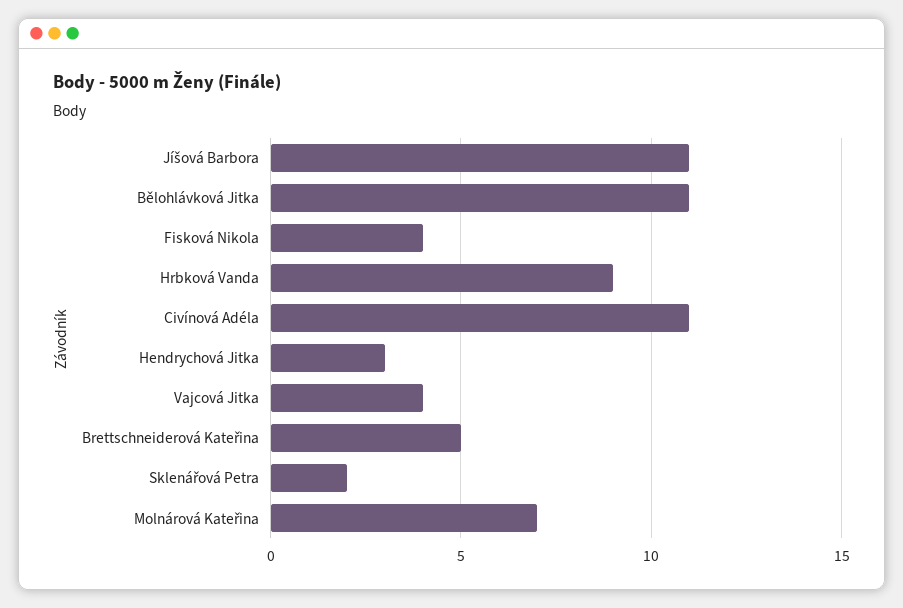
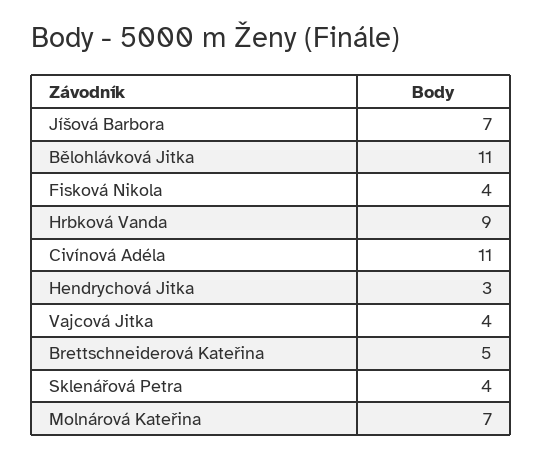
Jíšová Barbora: 11 -> 7
Sklenářová Petra: 2 -> 4

